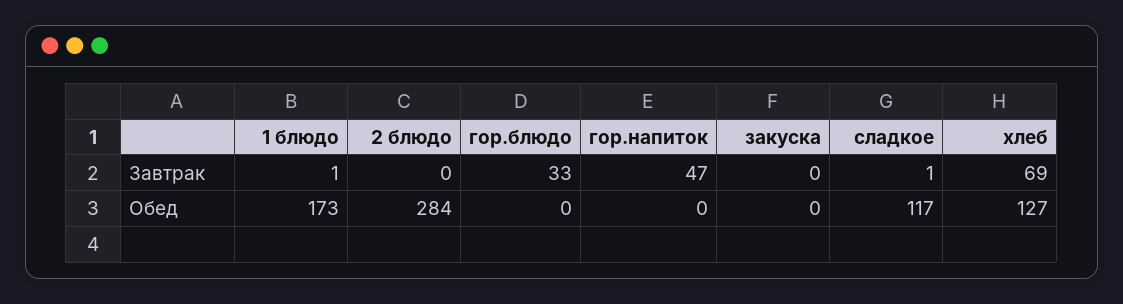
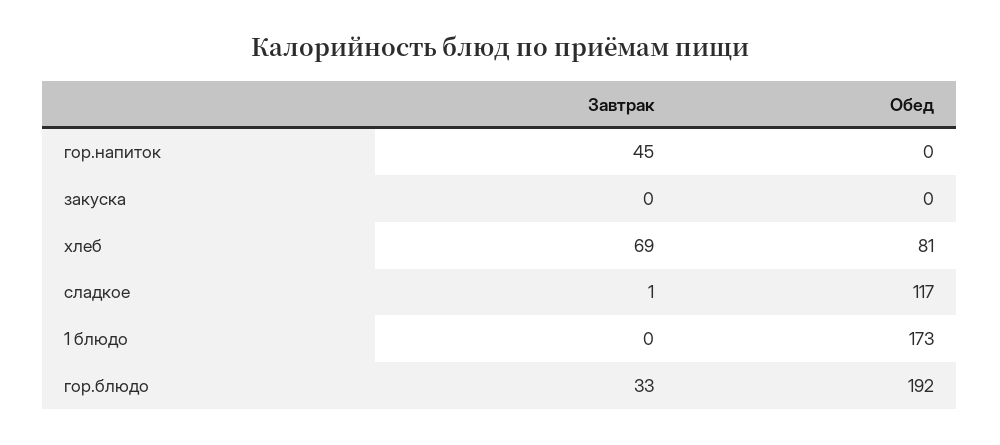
1 блюдо, Завтрак: 1 -> 0
2 блюдо, Завтрак: 0 -> none
гор.напиток, Завтрак: 47 -> 45
2 блюдо, Обед: 284 -> none
гор.блюдо, Обед: 0 -> 192
хлеб, Обед: 127 -> 81

